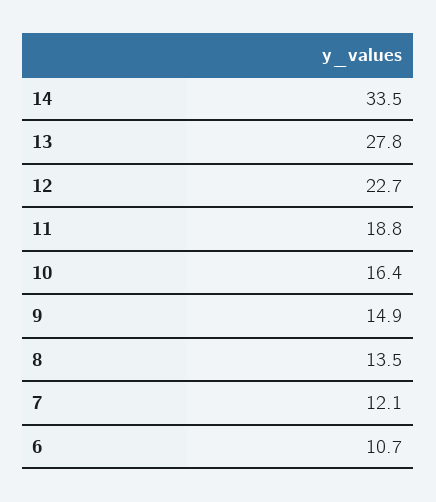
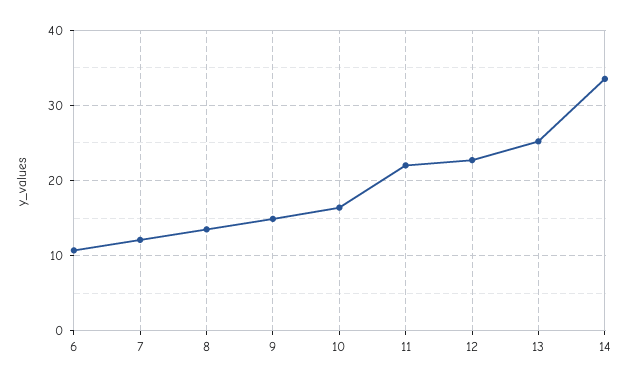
13: 27.8 -> 25
11: 18.8 -> 22

